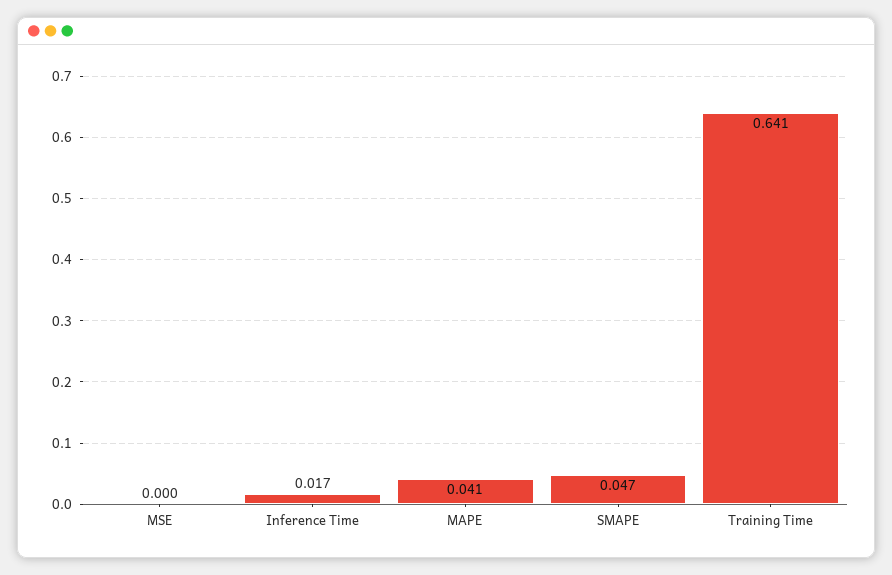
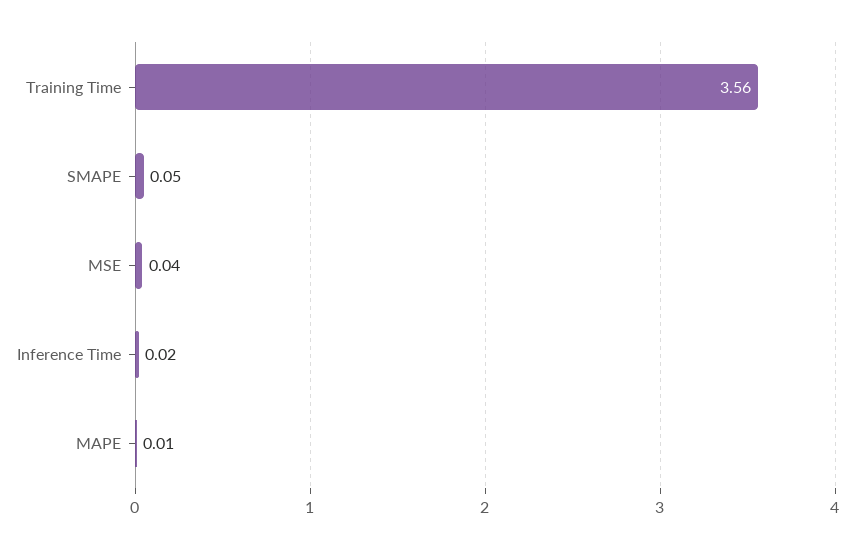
MSE: 0 -> 0.04
MAPE: 0.041 -> 0.01
Training Time: 0.641 -> 3.56

